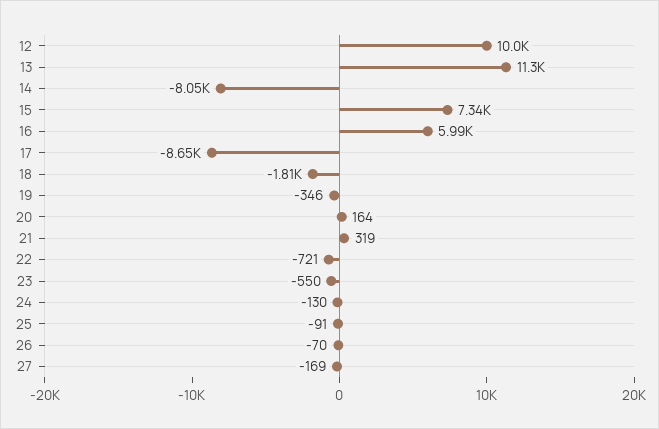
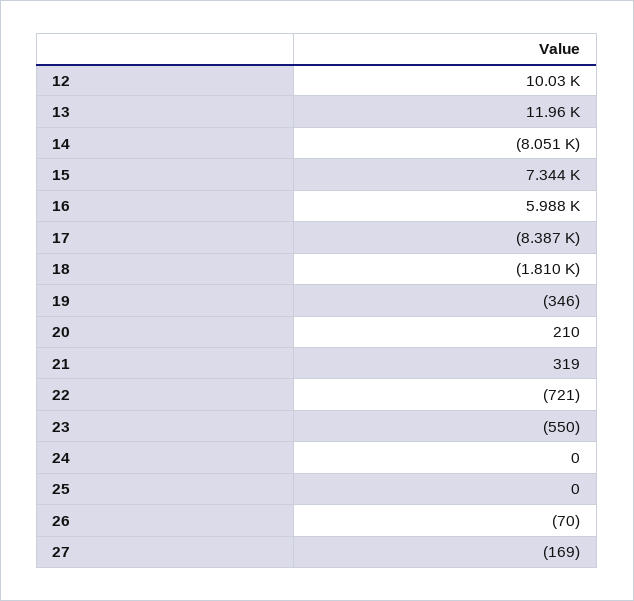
13: 11300 -> 11960
17: -8650 -> -8387
20: 164 -> 210
24: -130 -> 0
25: -91 -> 0

